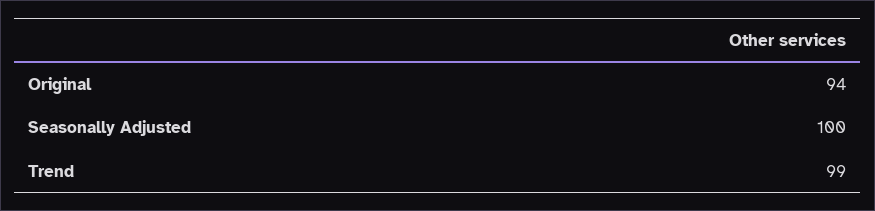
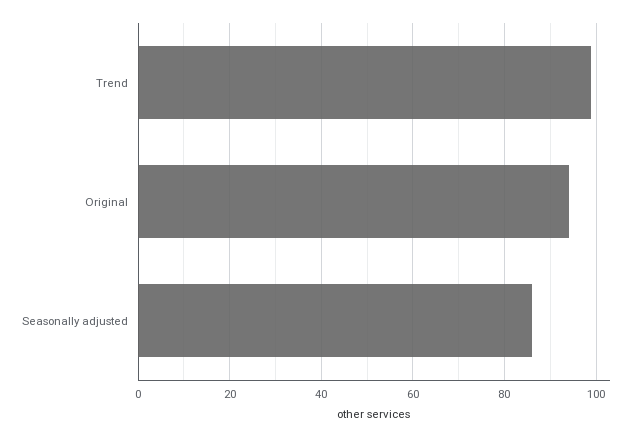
Seasonally Adjusted: 100 -> 85

